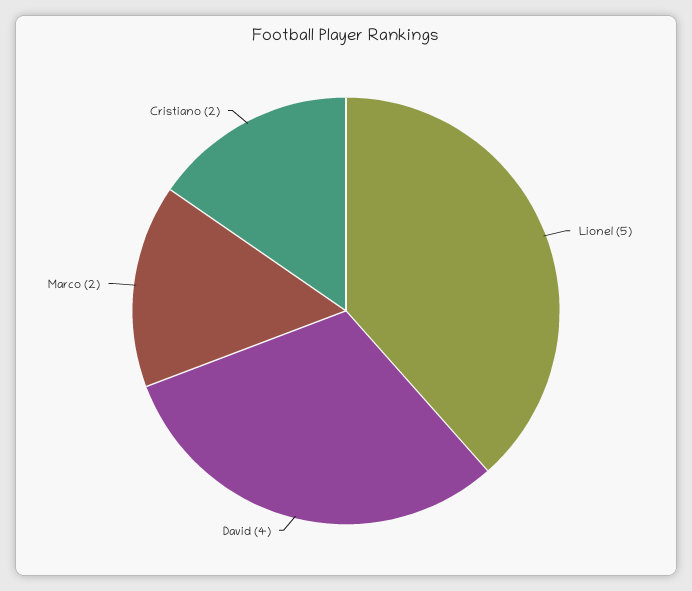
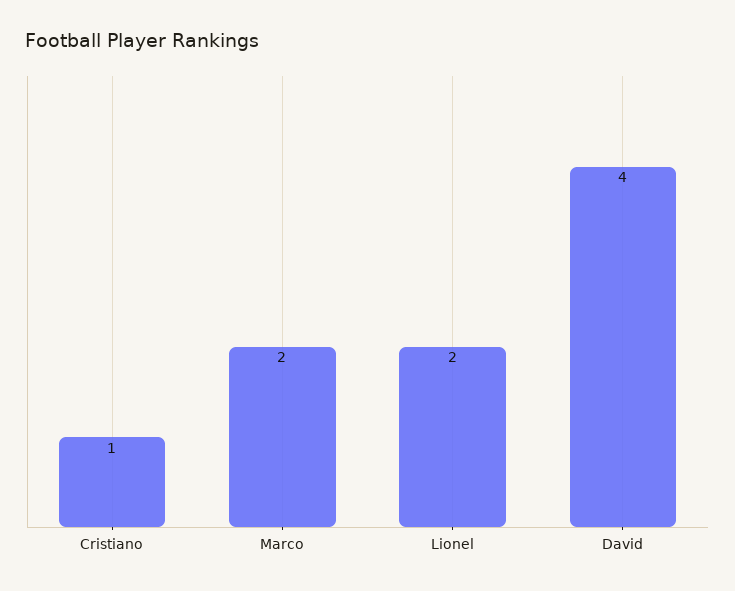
Lionel: 5 -> 2
Cristiano: 2 -> 1

